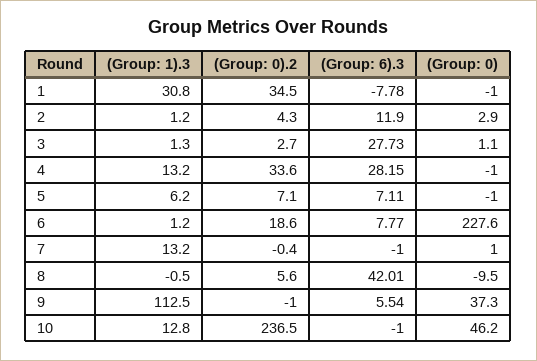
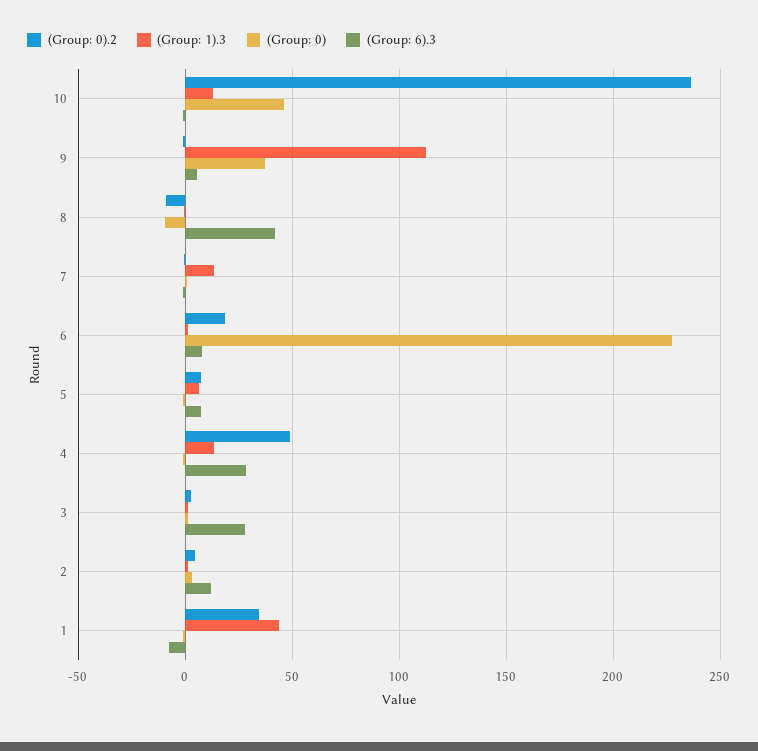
(Group: 1).3, 1: 30.8 -> 45
(Group: 0).2, 4: 33.6 -> 50
(Group: 0).2, 8: 5.6 -> -10

